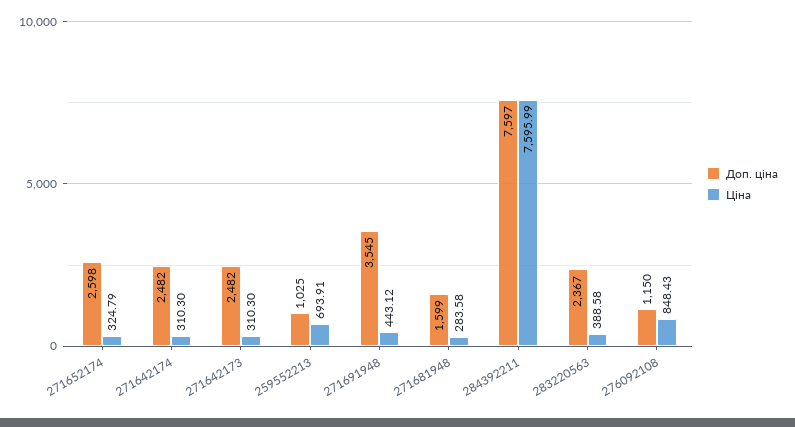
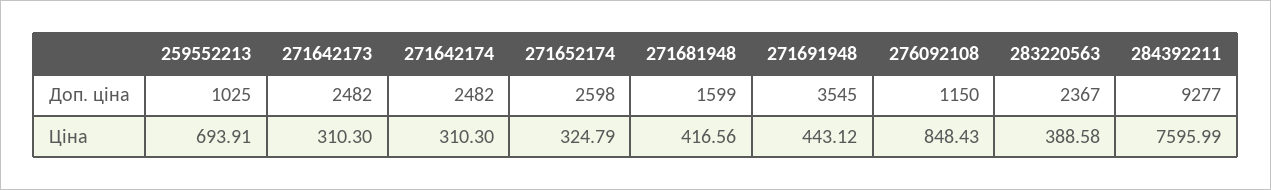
Ціна, 271681948: 283.58 -> 416.56
Доп. ціна, 284392211: 7597 -> 9277

